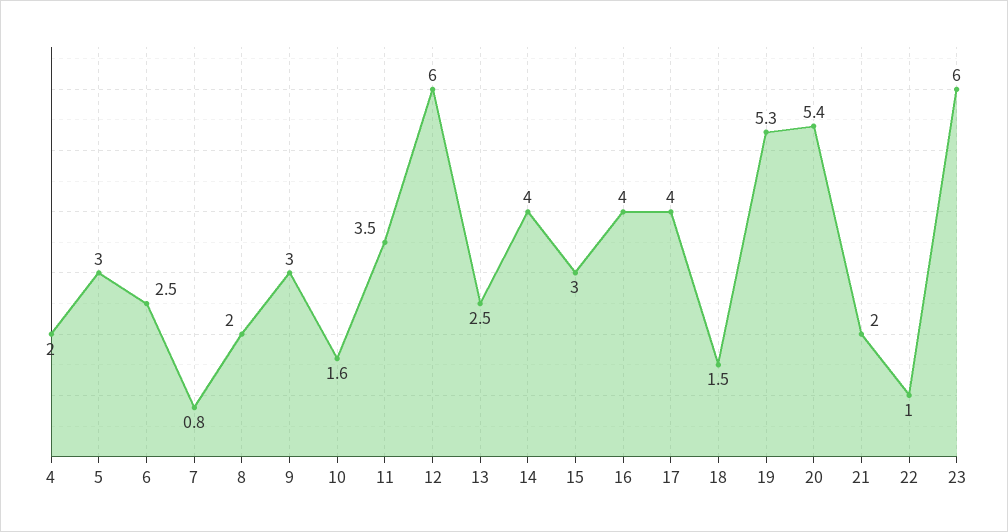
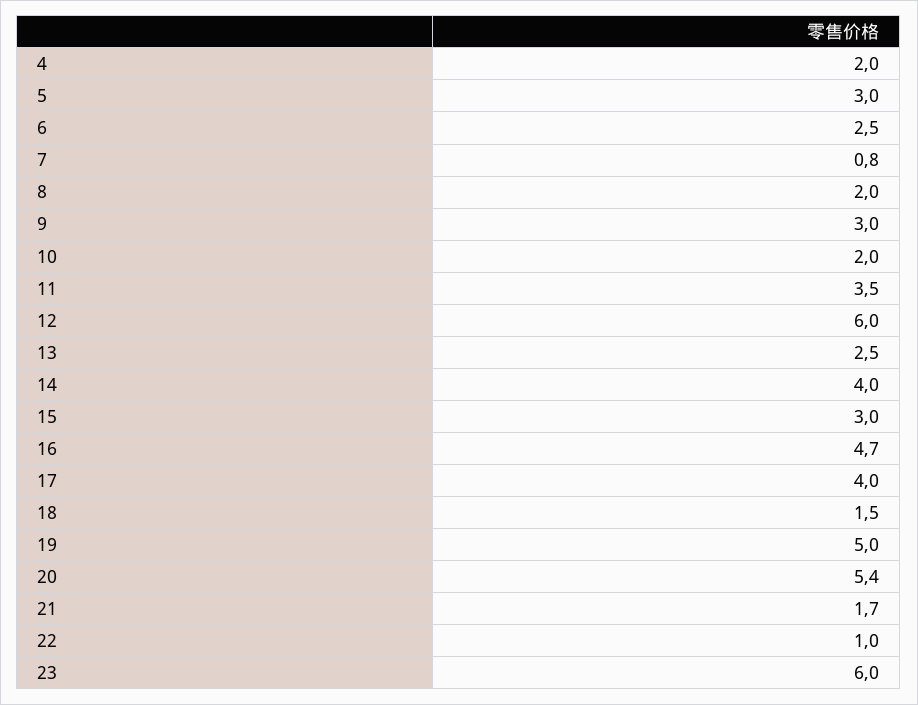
10: 1.6 -> 2
16: 4 -> 4.7
19: 5.3 -> 5
21: 2 -> 1.7

